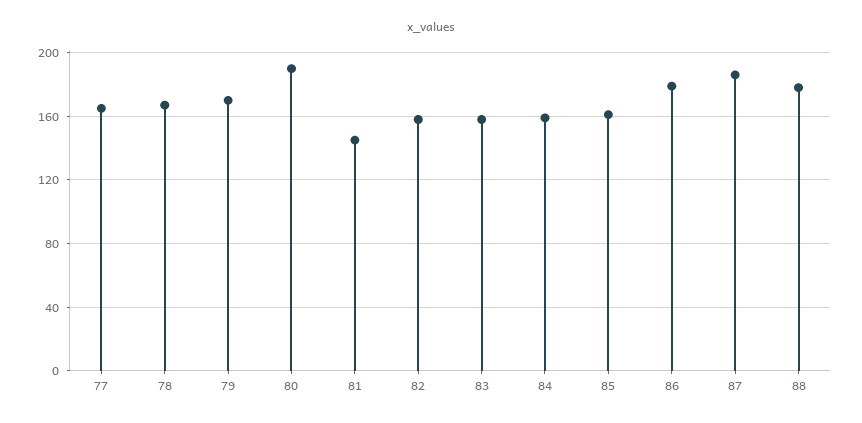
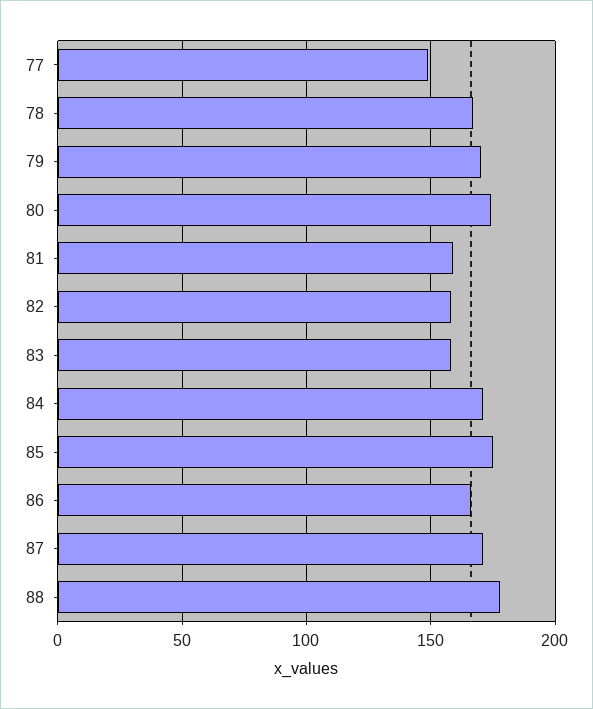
77: 165 -> 150
80: 190 -> 175
81: 145 -> 160
84: 160 -> 170
85: 160 -> 175
86: 180 -> 165
87: 185 -> 170

